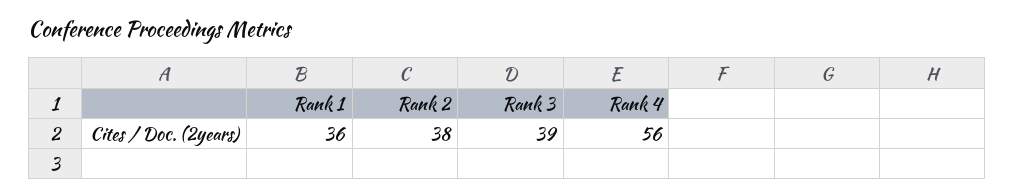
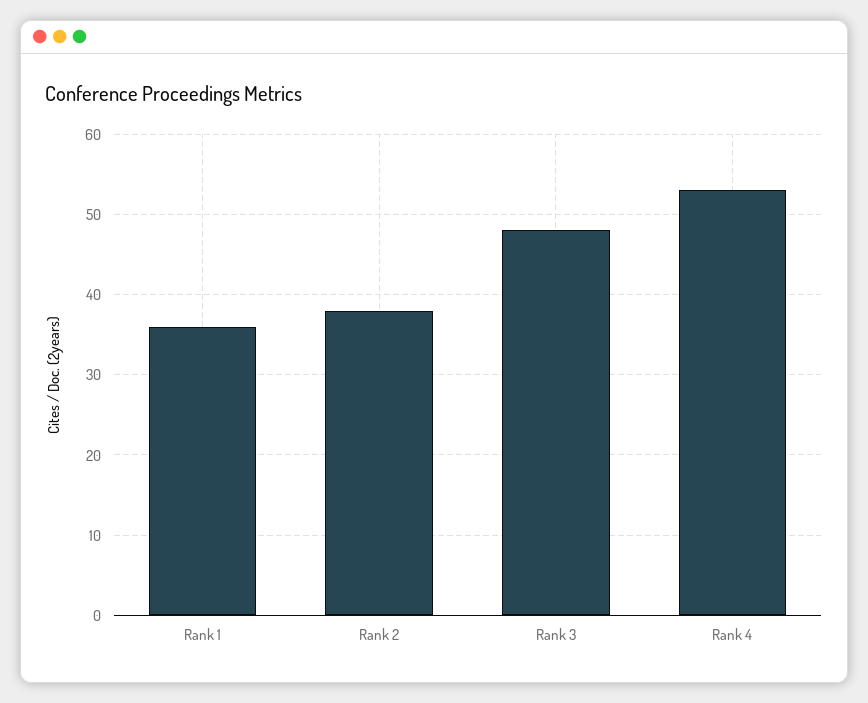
Rank 3: 39 -> 48
Rank 4: 56 -> 53

